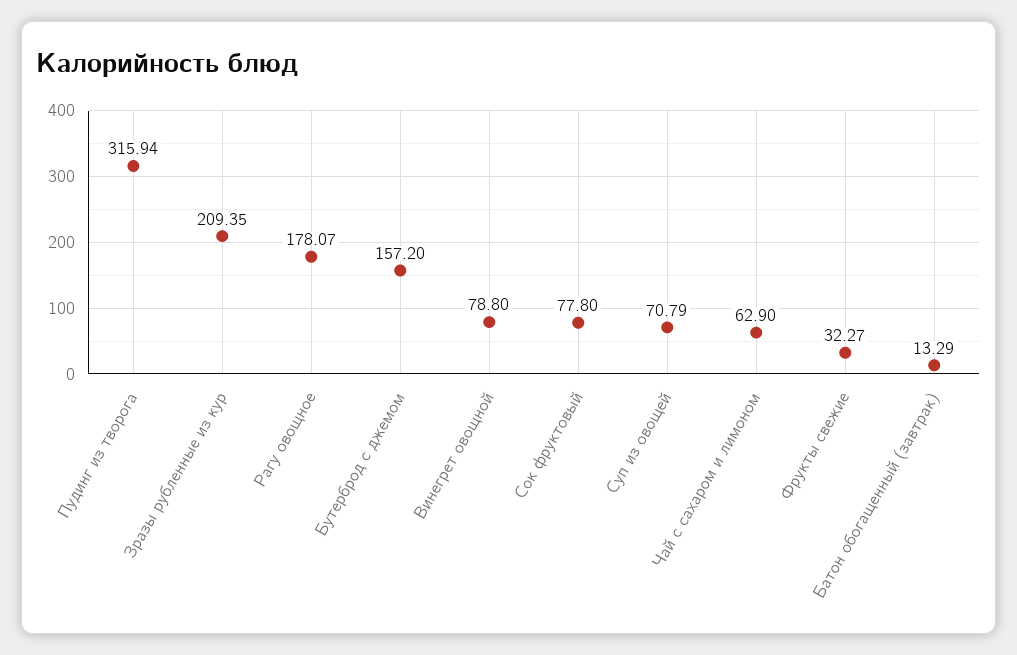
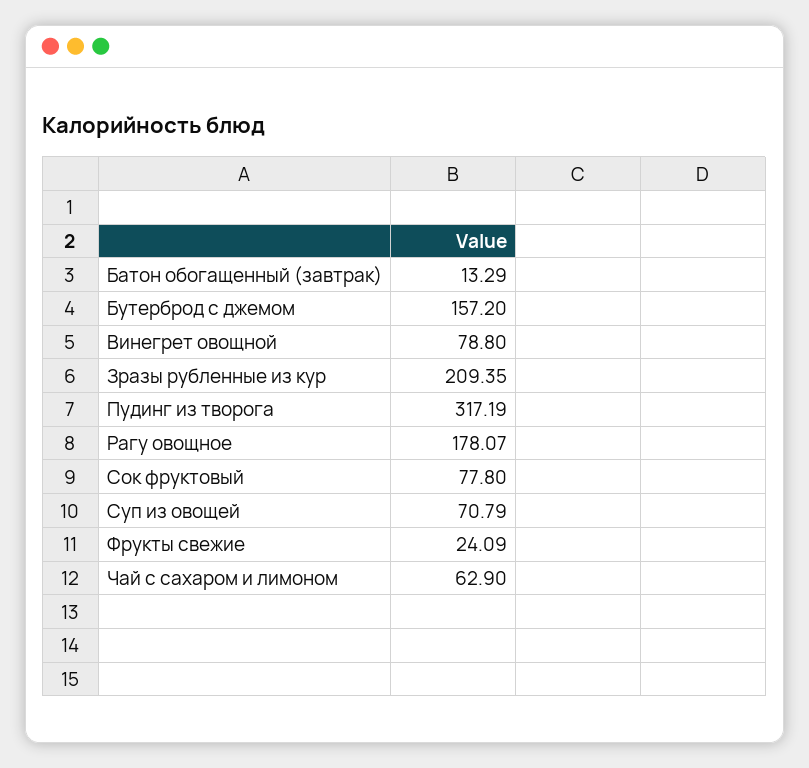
Пудинг из творога: 315.94 -> 317.19
Фрукты свежие: 32.27 -> 24.09

